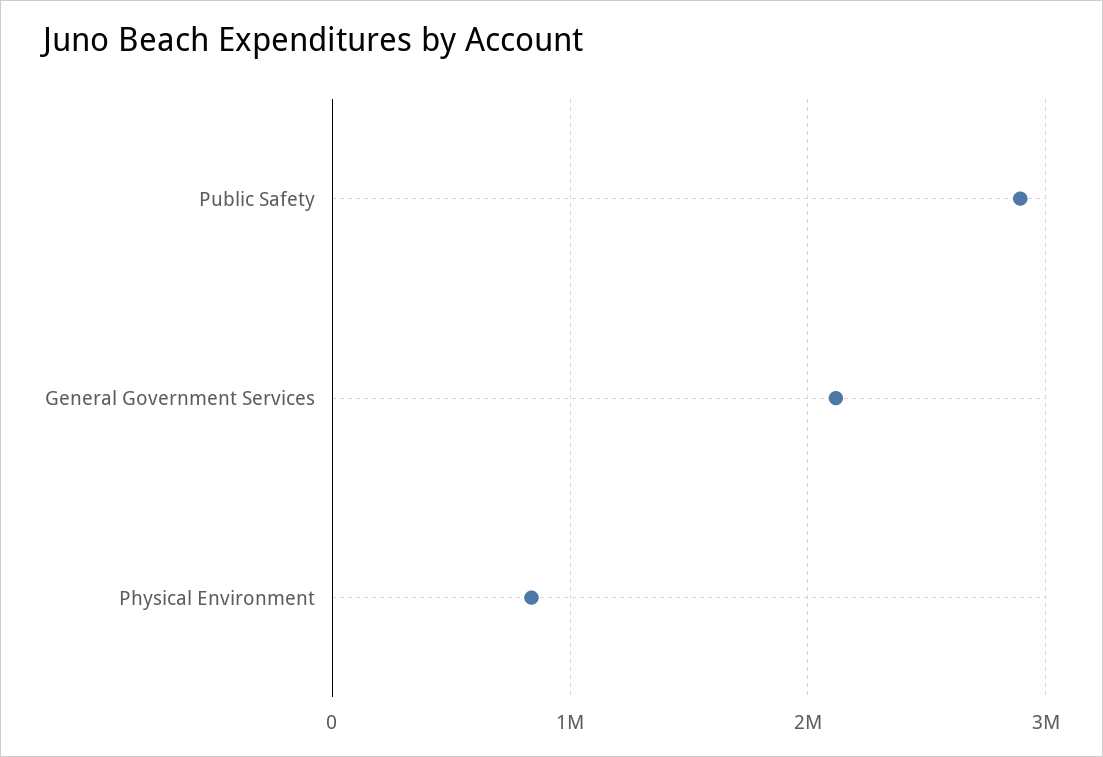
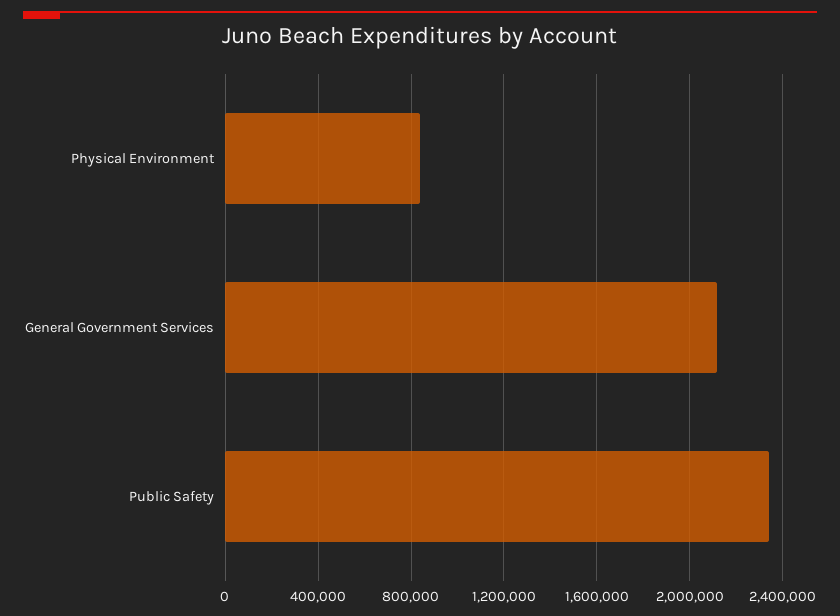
Public Safety: 2900000 -> 2350000

